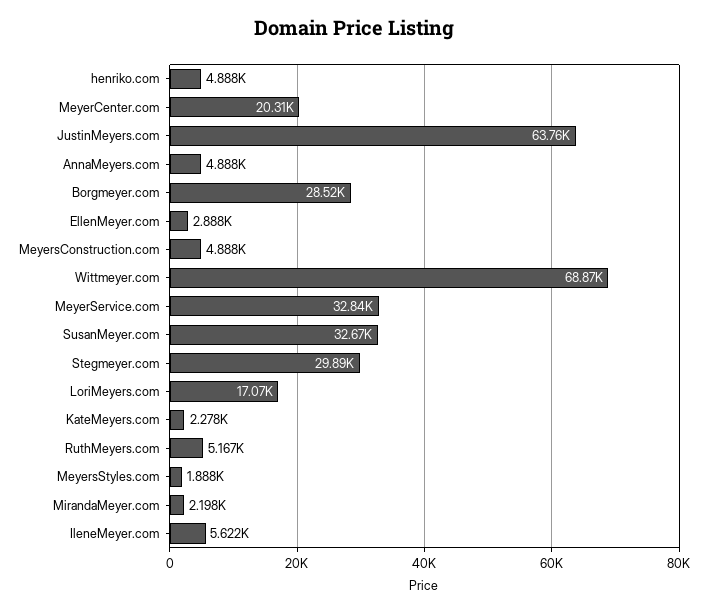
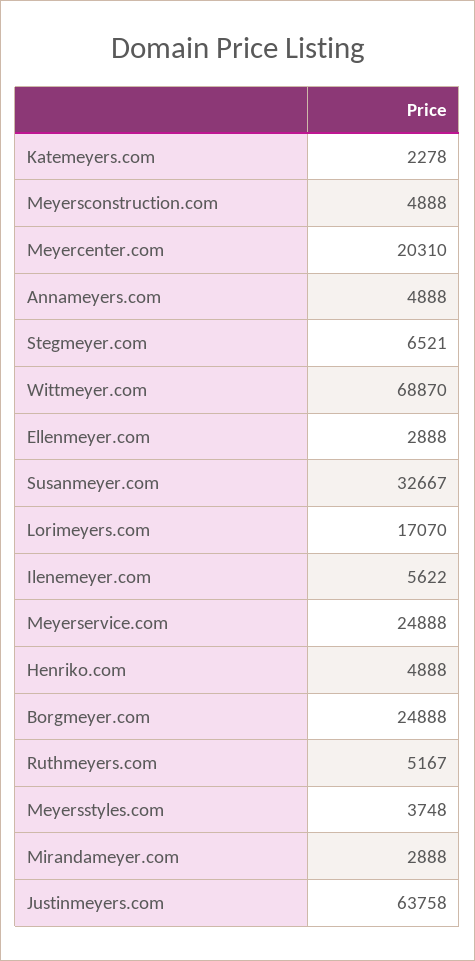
Borgmeyer.com: 28520 -> 24888
MeyerService.com: 32840 -> 24888
Stegmeyer.com: 29890 -> 6521
MeyersStyles.com: 1888 -> 3748
MirandaMeyer.com: 2198 -> 2888

